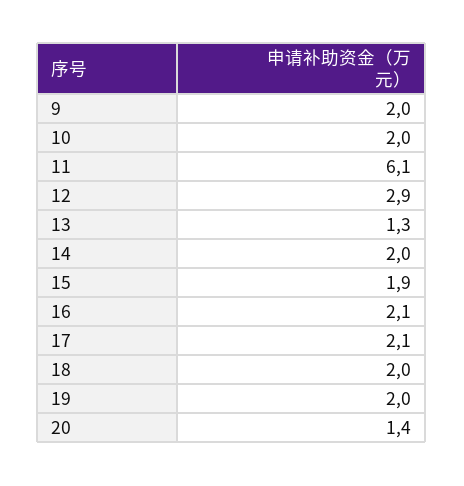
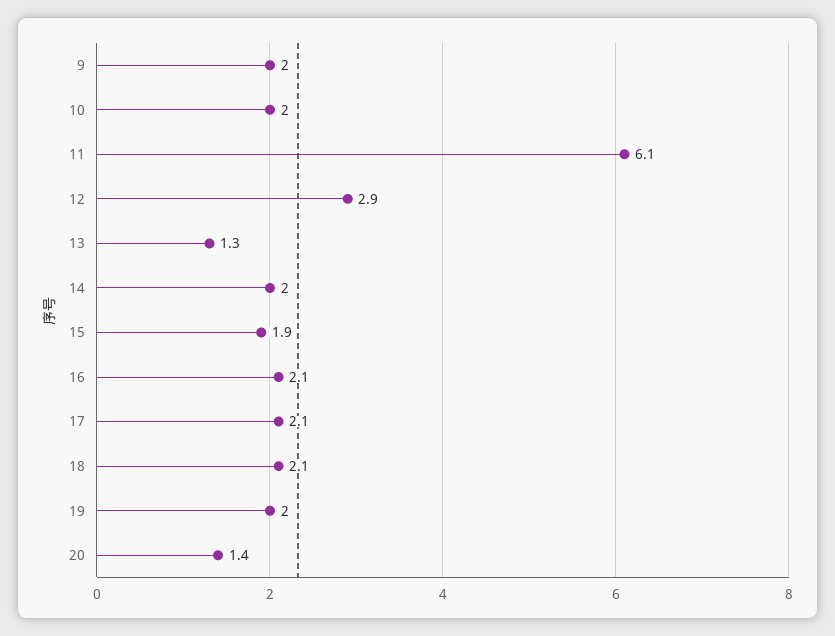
18: 2 -> 2.1

